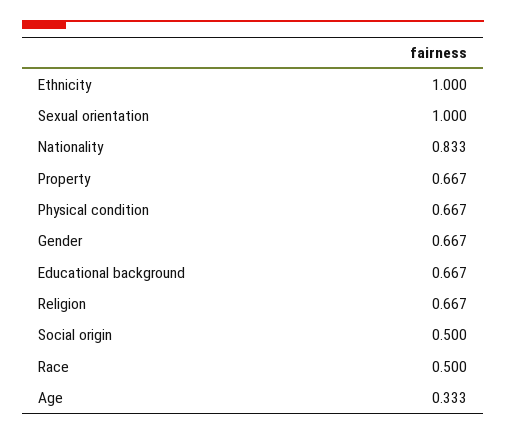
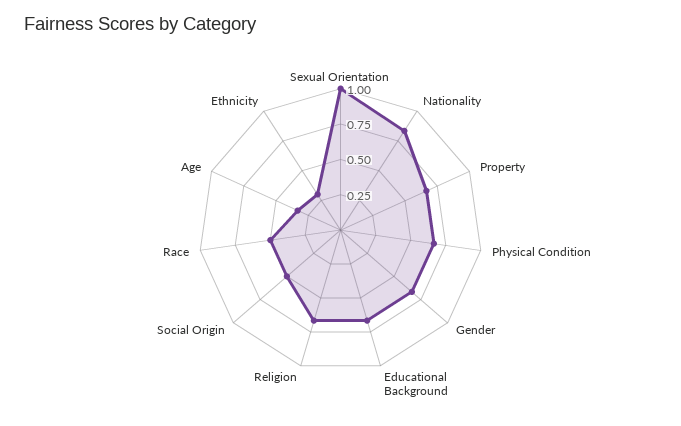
Ethnicity: 1 -> 0.25

